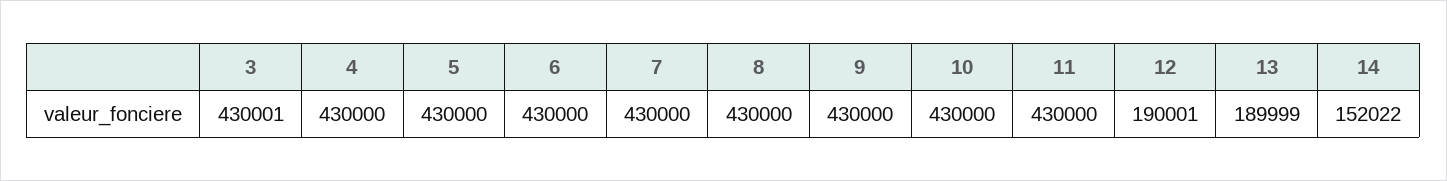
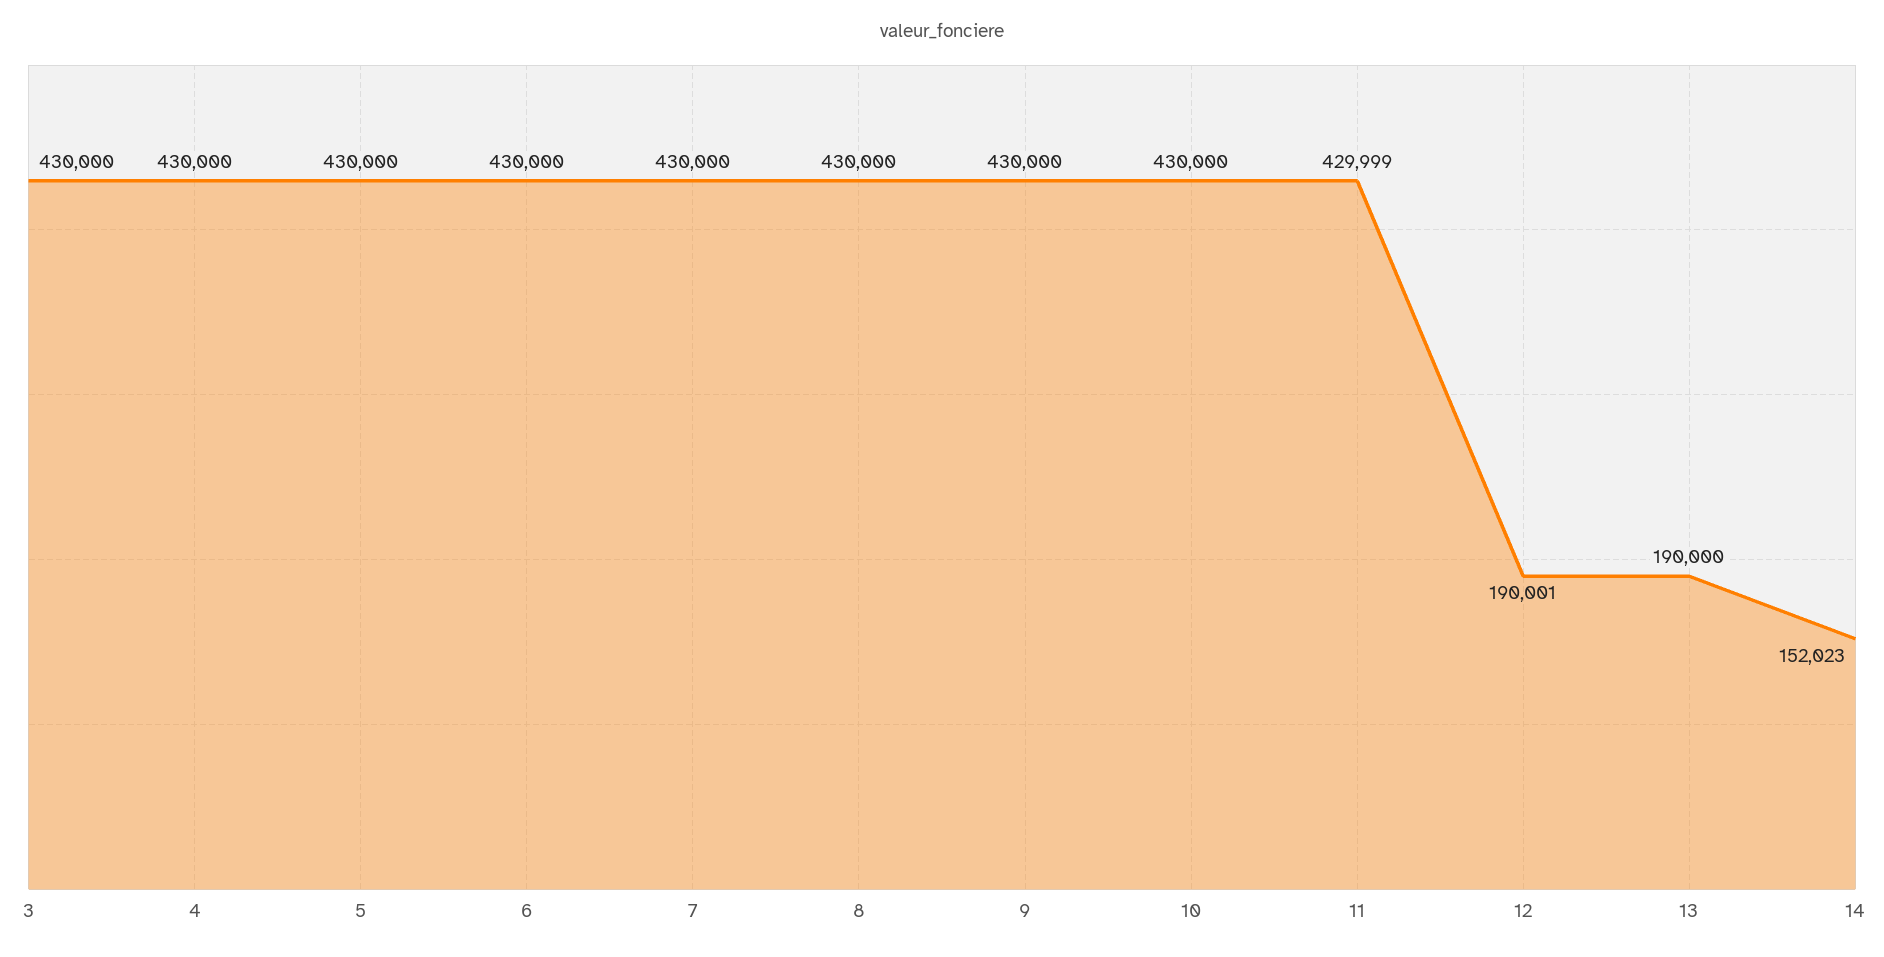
3: 430001 -> 430000
11: 430000 -> 429999
13: 189999 -> 190000
14: 152022 -> 152023

